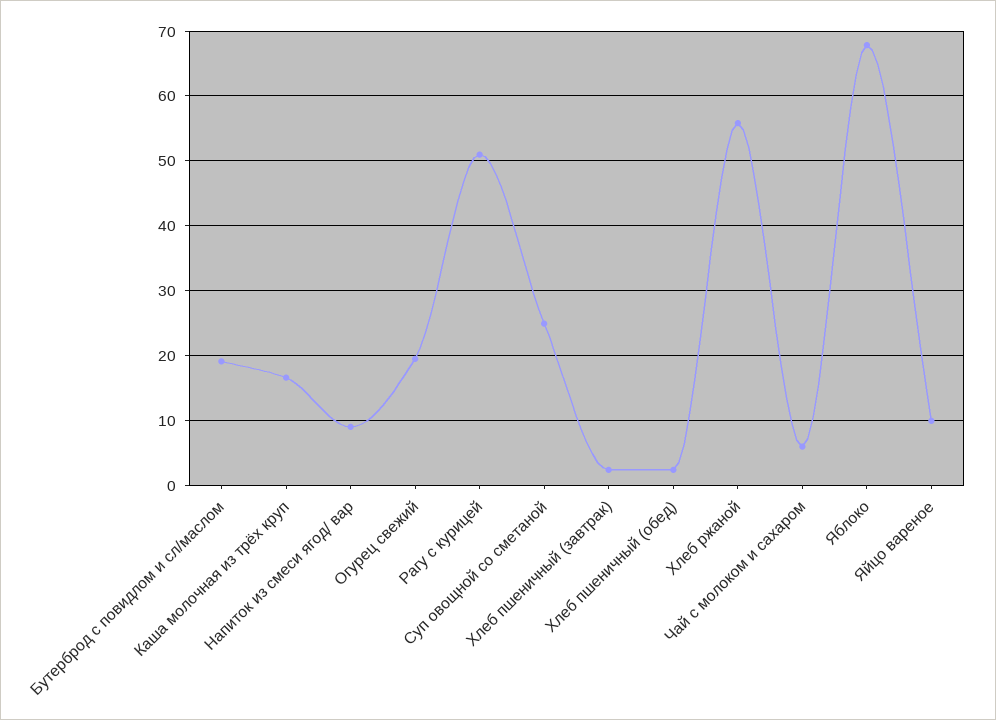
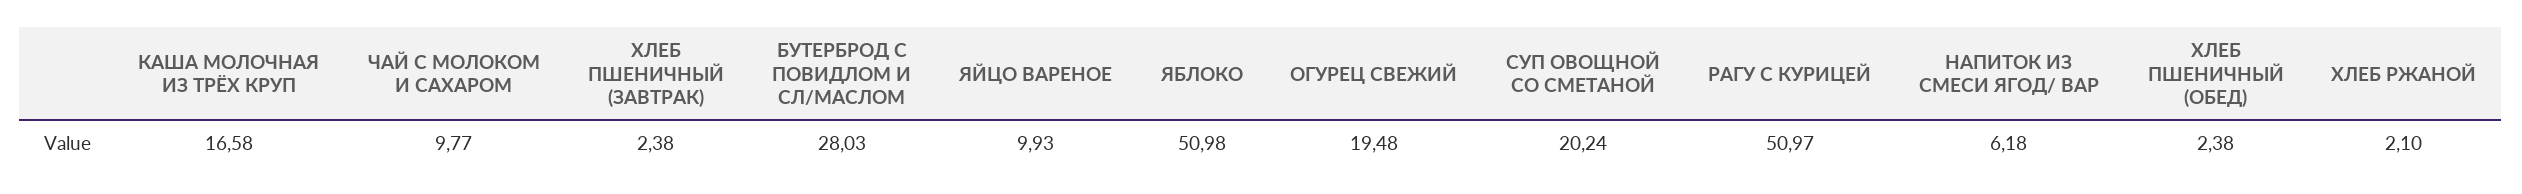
Бутерброд с повидлом и сл/маслом: 19 -> 28.03
Напиток из смеси ягод/ вар: 9 -> 6.18
Суп овощной со сметаной: 25 -> 20.24
Хлеб ржаной: 56 -> 2.1
Чай с молоком и сахаром: 6 -> 9.77
Яблоко: 68 -> 50.98

